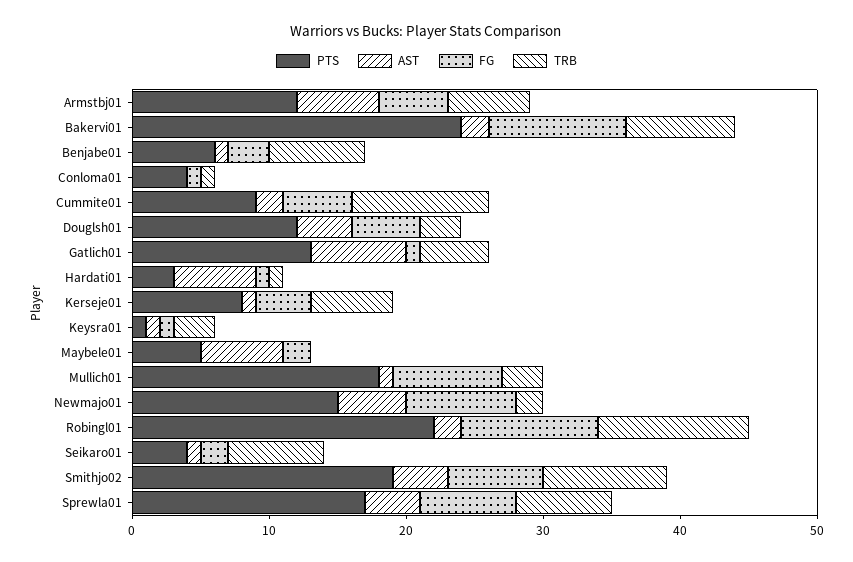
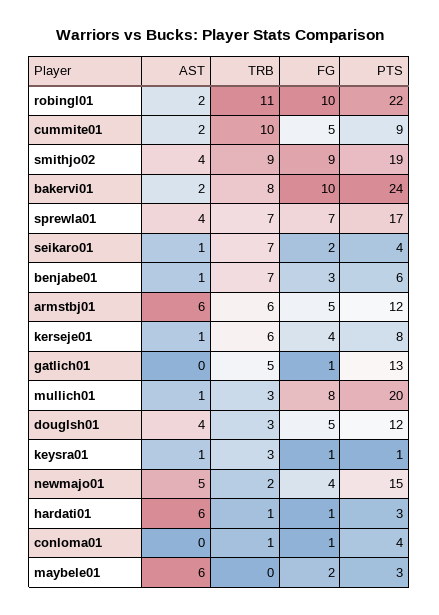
AST, Gatlich01: 7 -> 0
PTS, Maybele01: 5 -> 3
PTS, Mullich01: 18 -> 20
FG, Newmajo01: 8 -> 4
FG, Smithjo02: 7 -> 9

